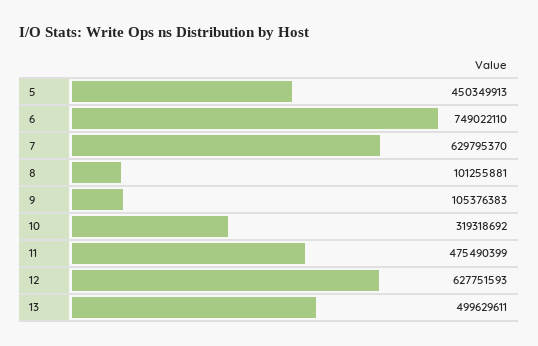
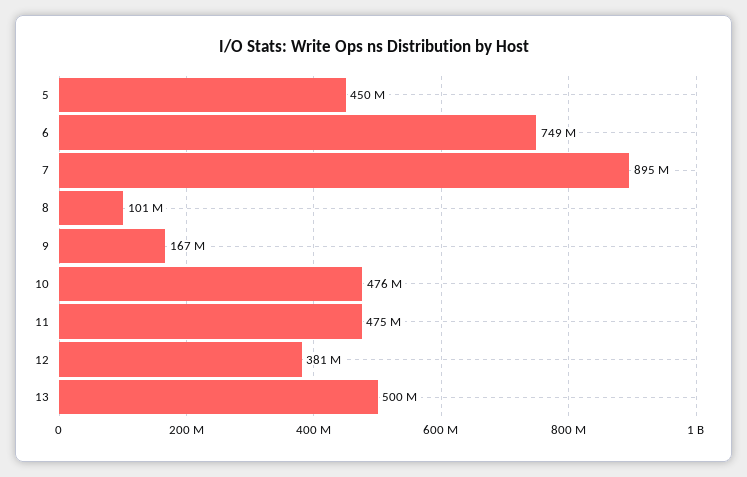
7: 629795370 -> 895000000
9: 105376383 -> 167000000
10: 319318692 -> 476000000
12: 627751593 -> 381000000

